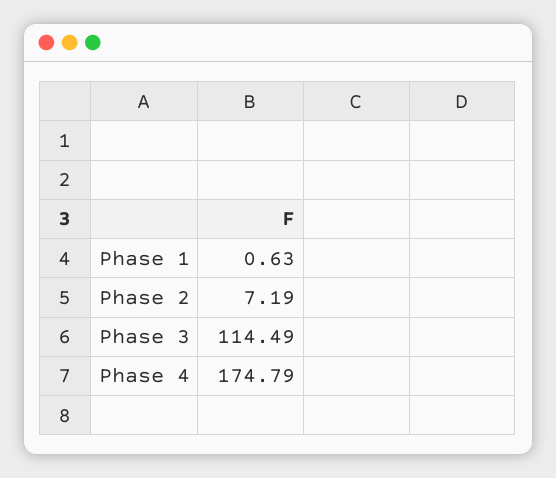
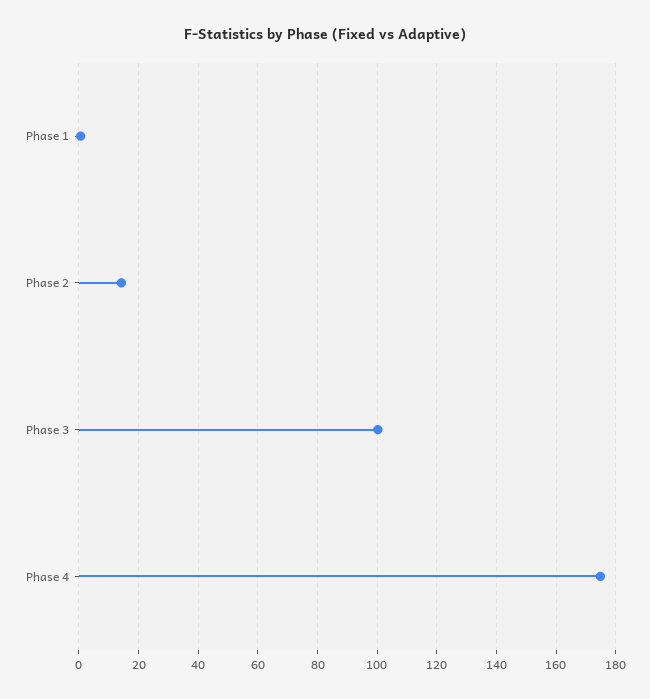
Phase 2: 7.19 -> 15
Phase 3: 114.49 -> 100

